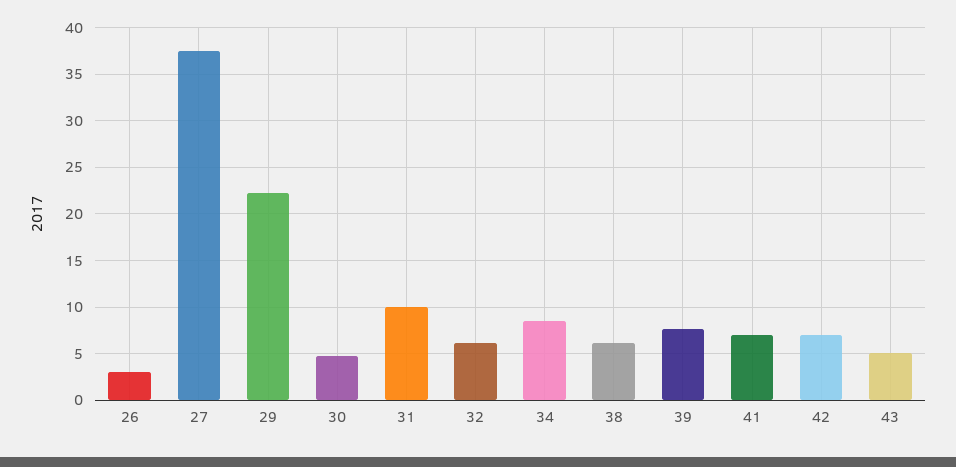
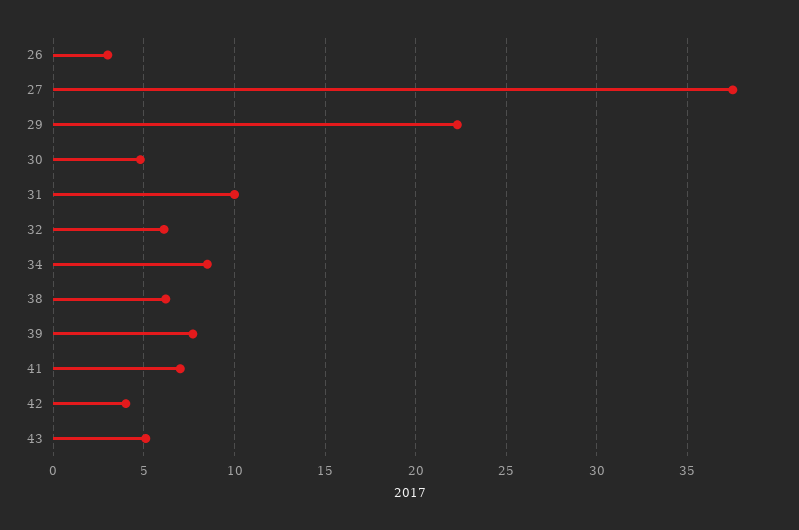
42: 7 -> 4

